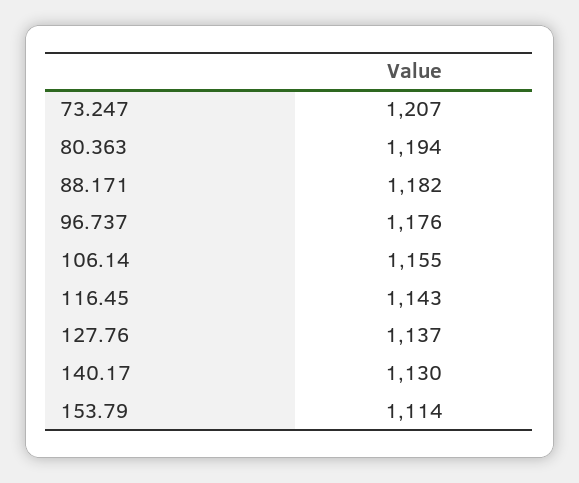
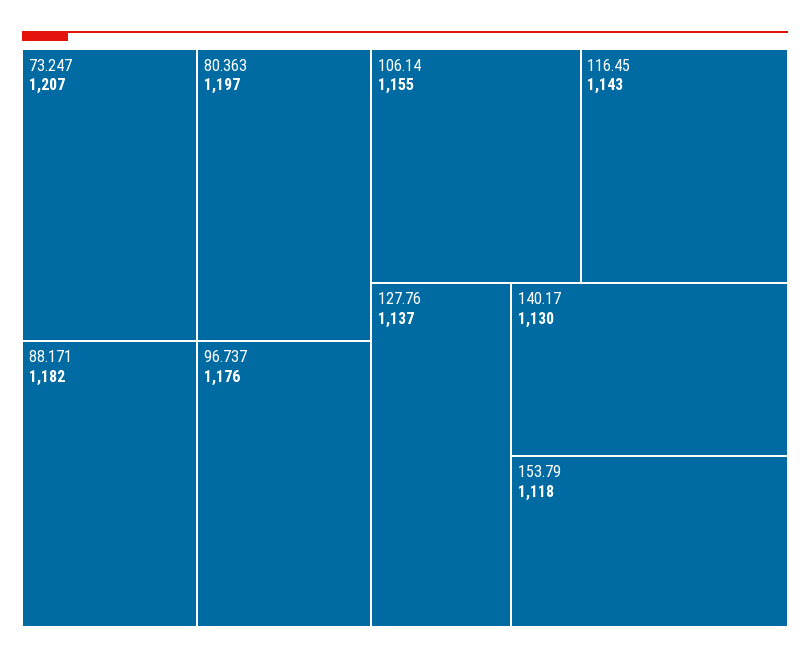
80.363: 1194 -> 1197
153.79: 1114 -> 1118

